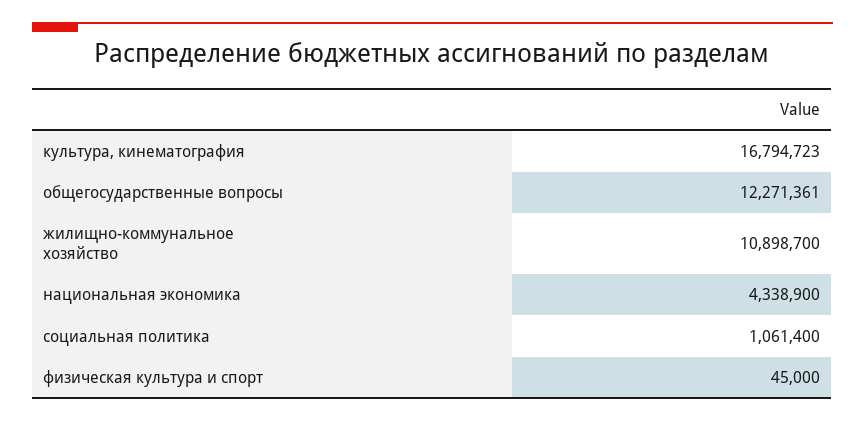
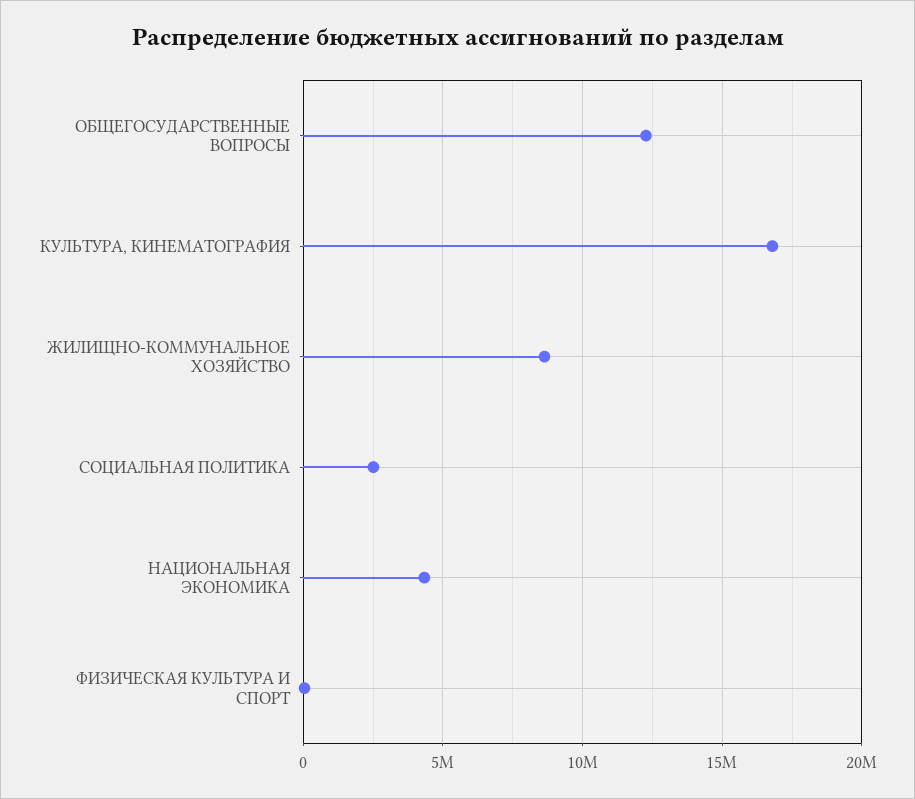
жилищно-коммунальное хозяйство: 10898700 -> 8500000
социальная политика: 1061400 -> 2500000

